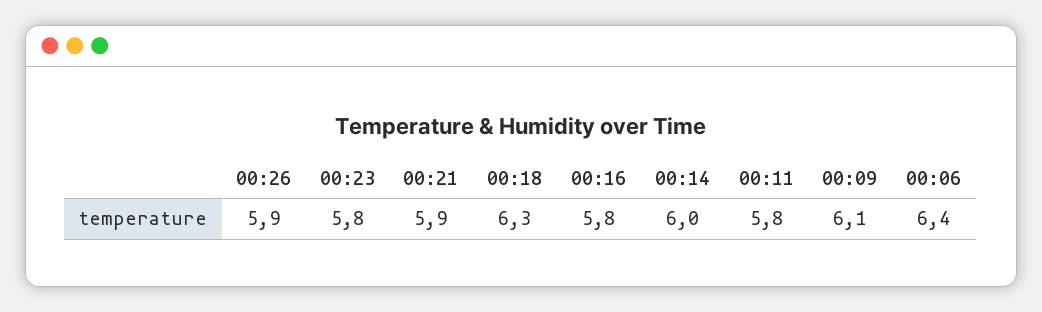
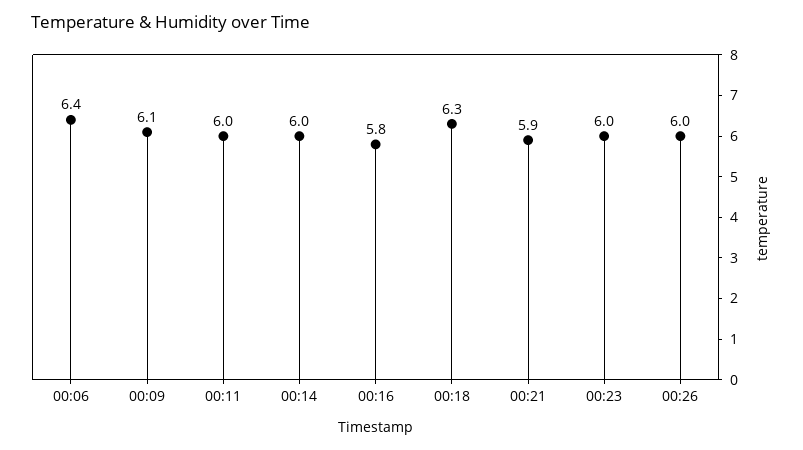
00:26: 5.9 -> 6
00:23: 5.8 -> 6
00:11: 5.8 -> 6

